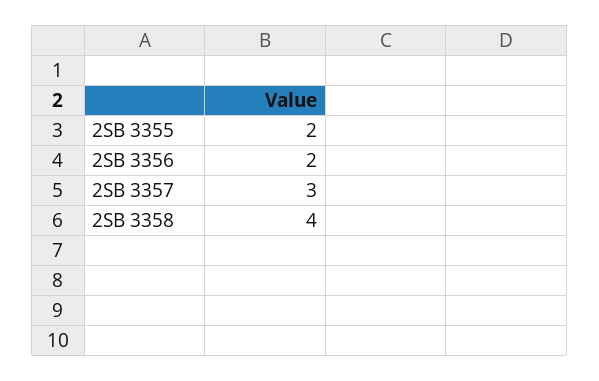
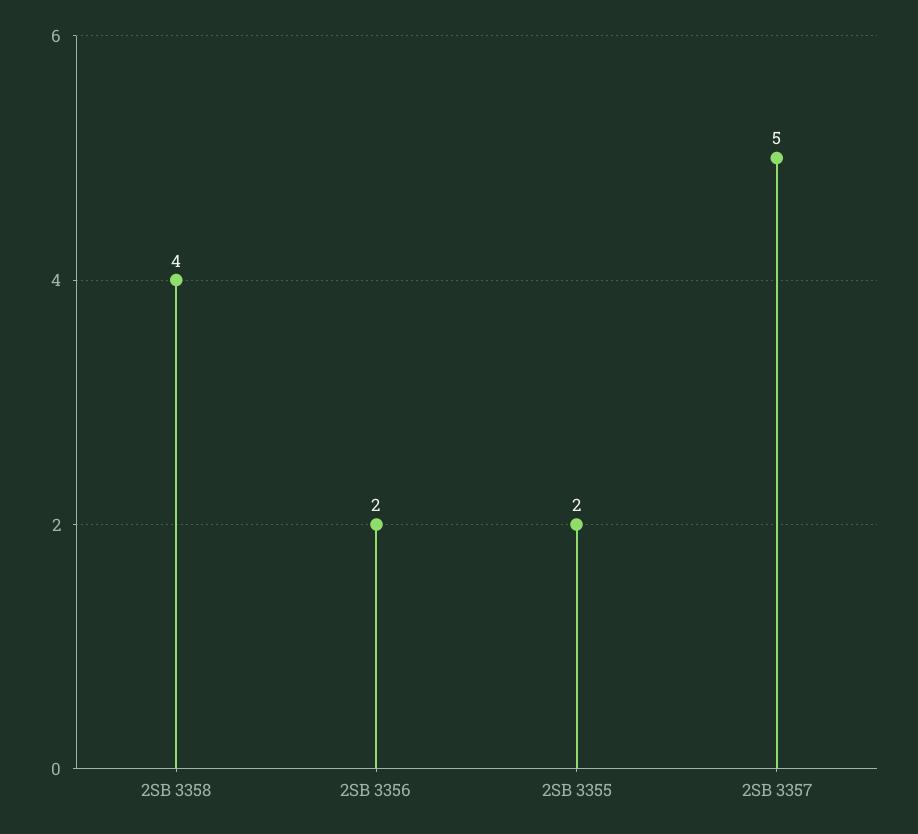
2SB 3357: 3 -> 5

